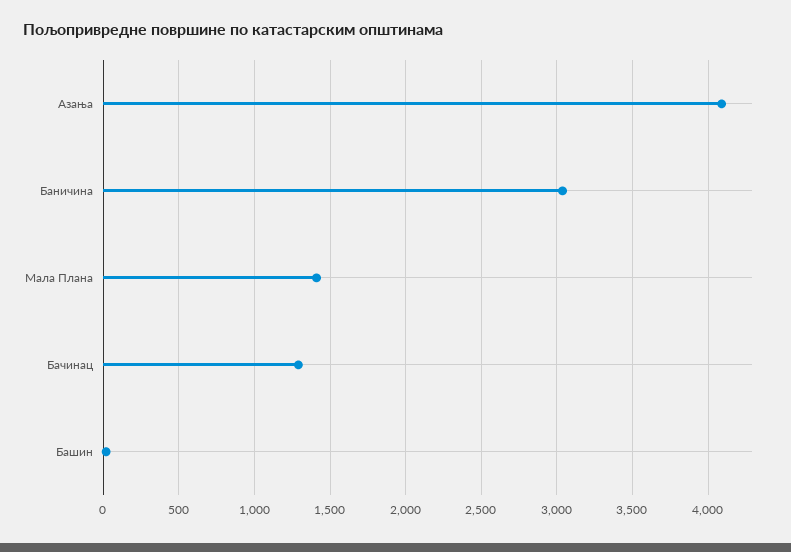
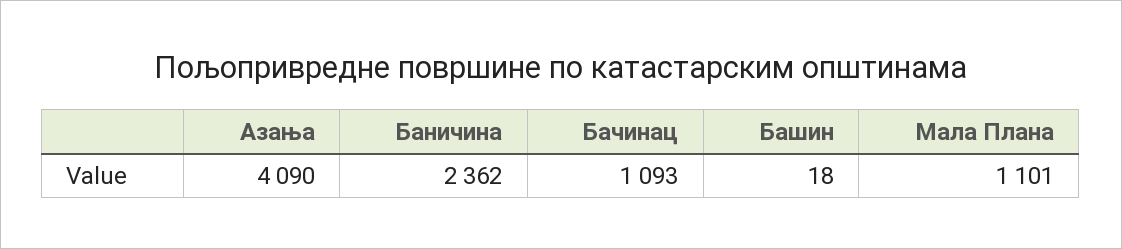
Баничина: 3050 -> 2362
Мала Плана: 1400 -> 1101
Бачинац: 1300 -> 1093

